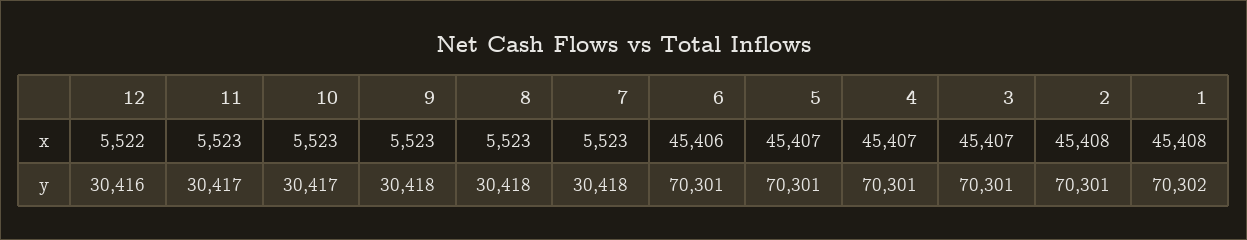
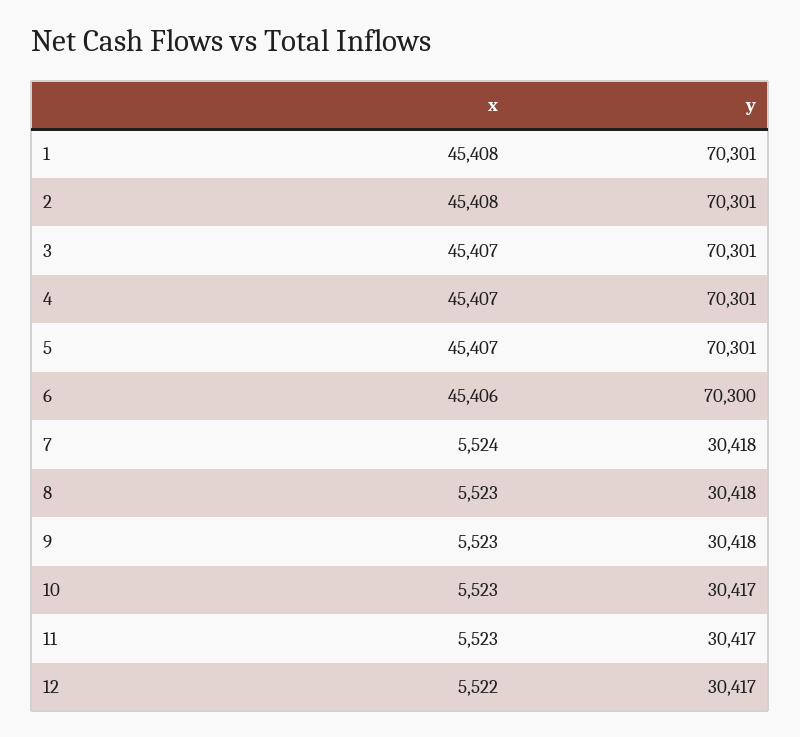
7, x: 5523 -> 5524
12, y: 30416 -> 30417
6, y: 70301 -> 70300
1, y: 70302 -> 70301

